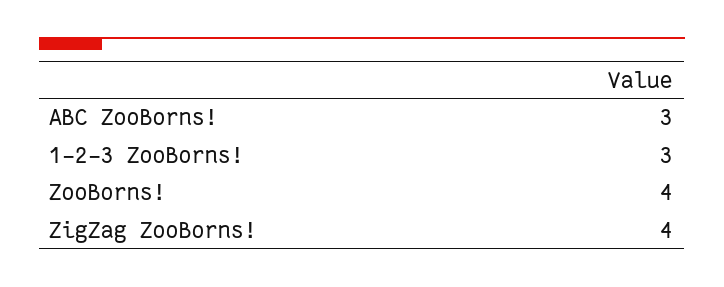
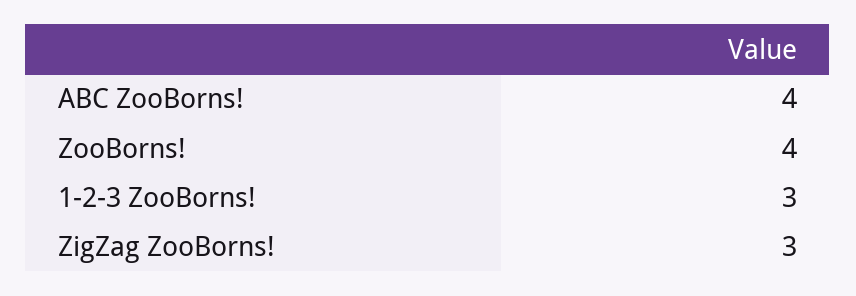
ABC ZooBorns!: 3 -> 4
ZigZag ZooBorns!: 4 -> 3

